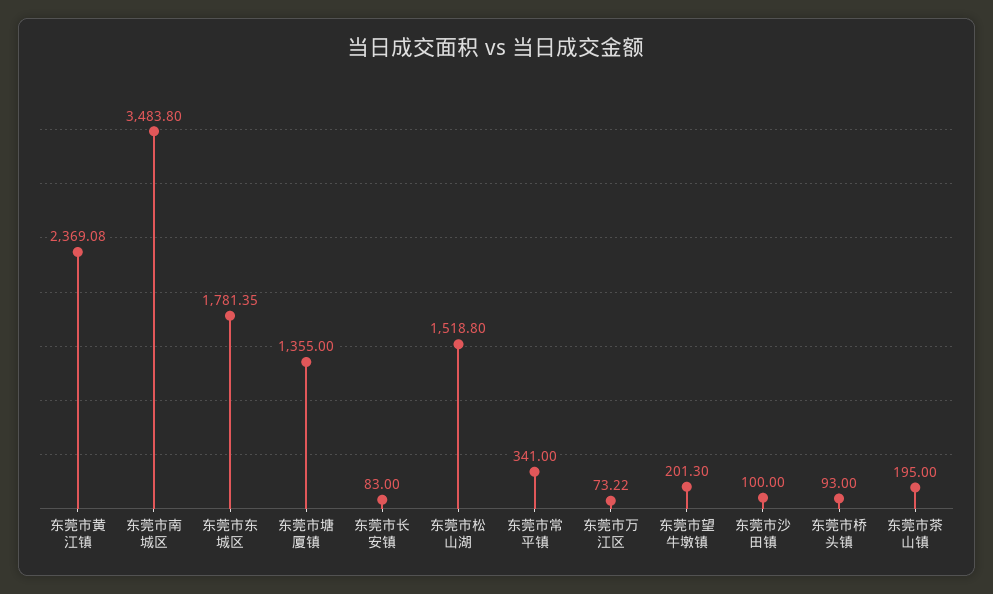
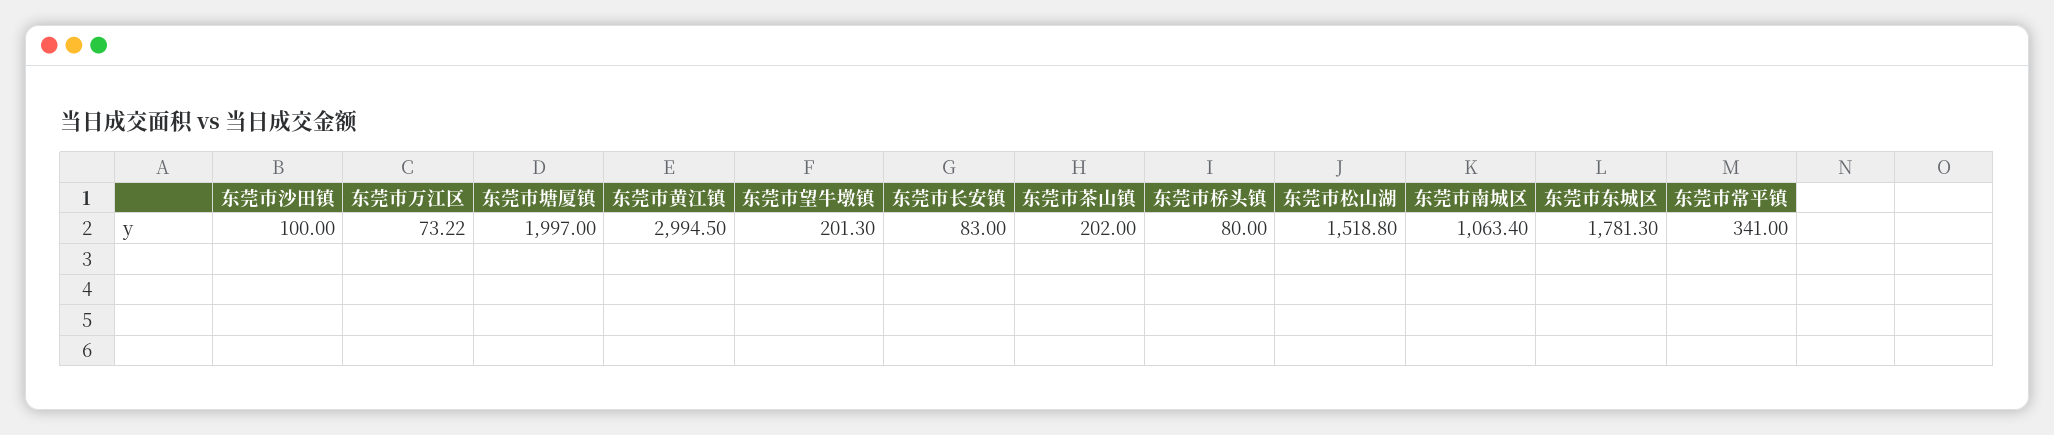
东莞市黄江镇: 2369.08 -> 2994.5
东莞市南城区: 3483.8 -> 1063.4
东莞市东城区: 1781.35 -> 1781.3
东莞市塘厦镇: 1355 -> 1997
东莞市桥头镇: 93 -> 80
东莞市茶山镇: 195 -> 202

